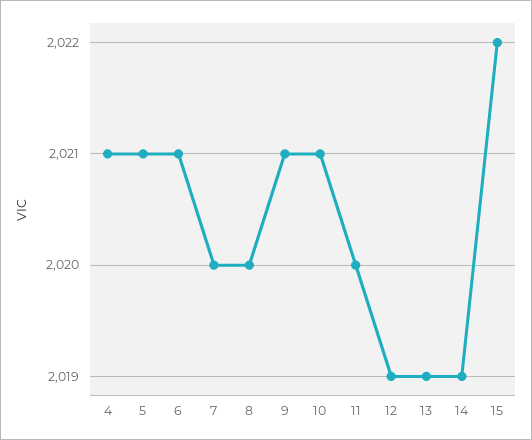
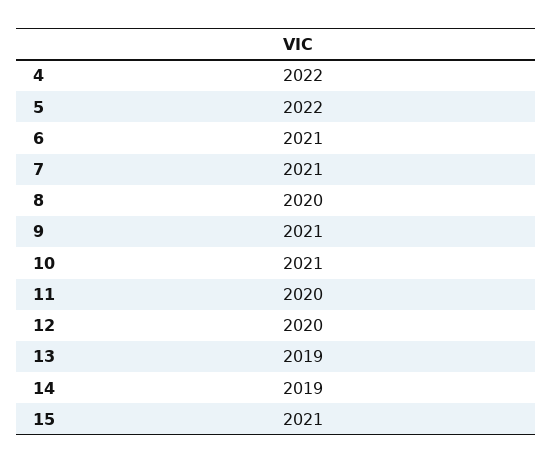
4: 2021 -> 2022
5: 2021 -> 2022
7: 2020 -> 2021
12: 2019 -> 2020
15: 2022 -> 2021

